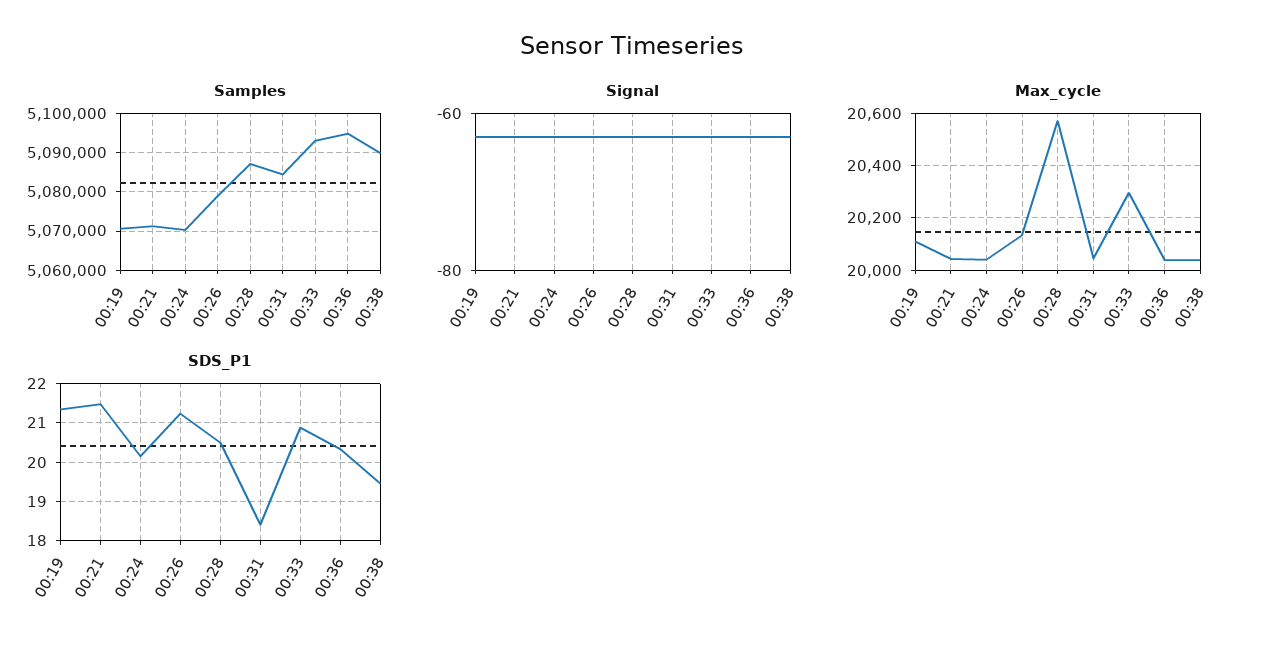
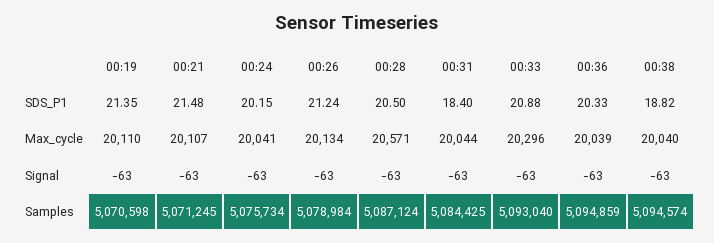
Samples, 00:24: 5070000 -> 5075734
Samples, 00:38: 5090000 -> 5094574
Max_cycle, 00:21: 20050 -> 20107
SDS_P1, 00:38: 19.4 -> 18.82

